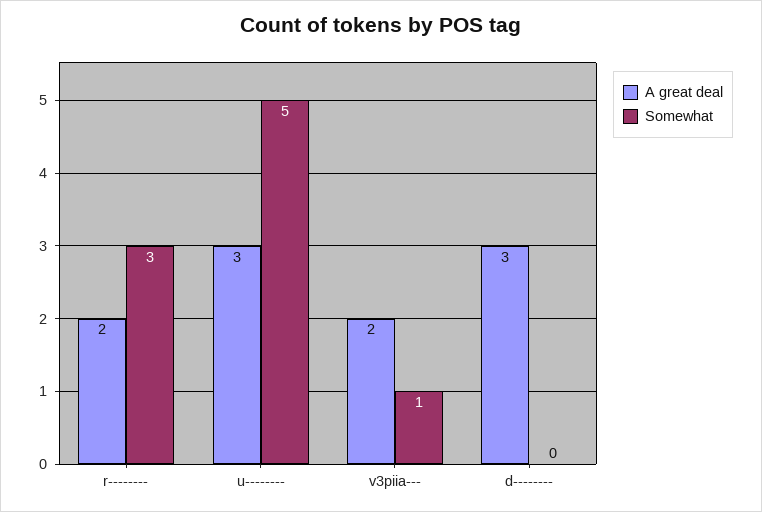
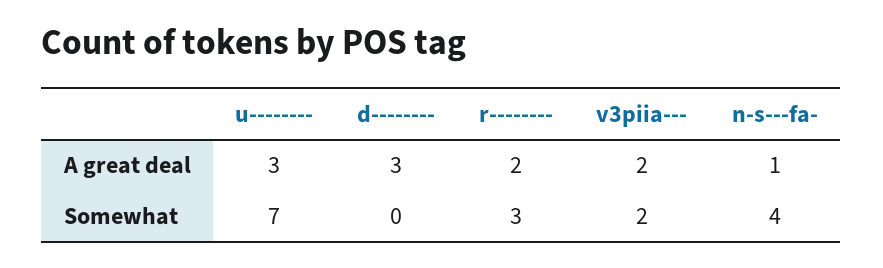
Somewhat, u--------: 5 -> 7
Somewhat, v3piia---: 1 -> 2
A great deal, n-s---fa-: none -> 1
Somewhat, n-s---fa-: none -> 4

